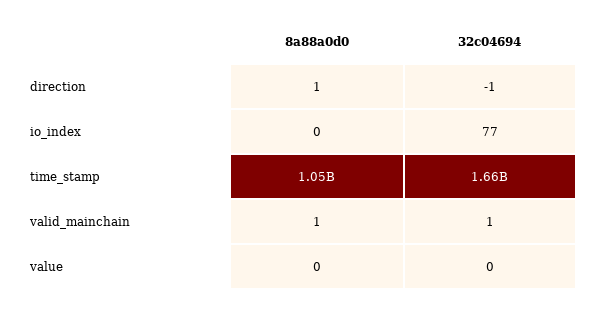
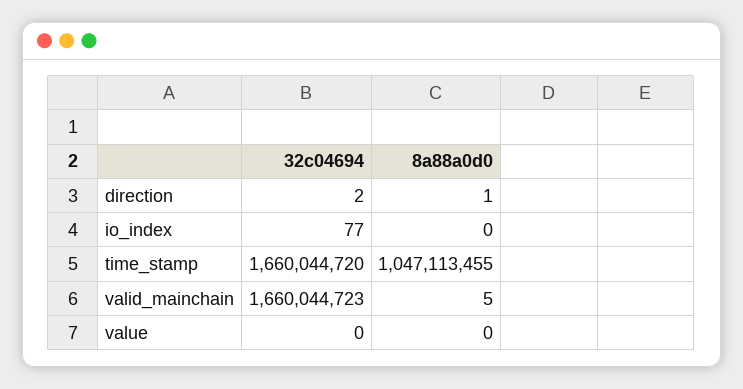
32c04694, direction: -1 -> 2
8a88a0d0, valid_mainchain: 1 -> 5
32c04694, valid_mainchain: 1 -> 1660044723

